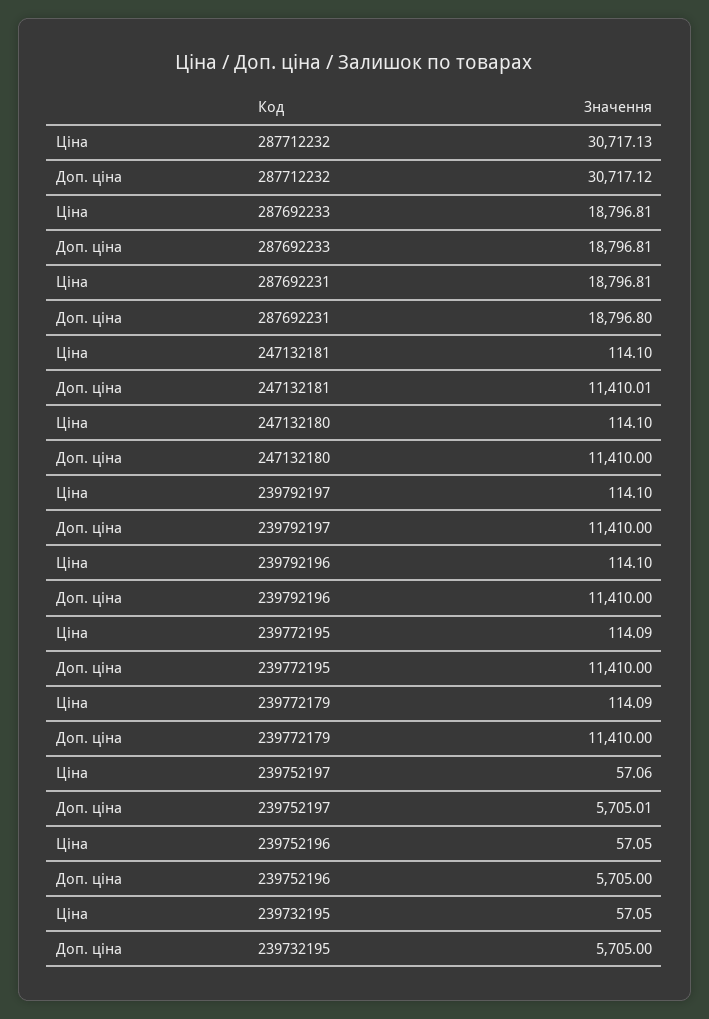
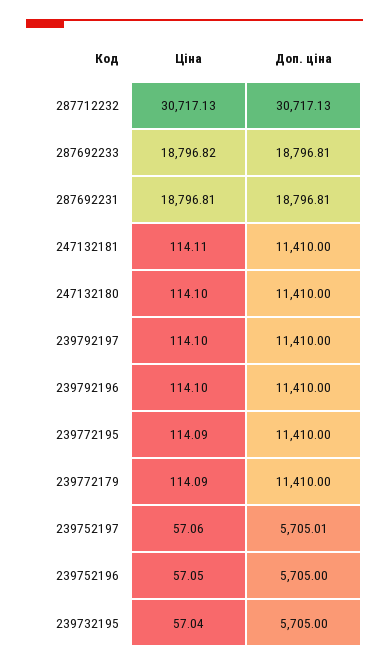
Доп. ціна, 287712232: 30717.12 -> 30717.13
Ціна, 287692233: 18796.81 -> 18796.82
Доп. ціна, 287692231: 18796.8 -> 18796.81
Ціна, 247132181: 114.1 -> 114.11
Доп. ціна, 247132181: 11410.01 -> 11410
Ціна, 239732195: 57.05 -> 57.04

